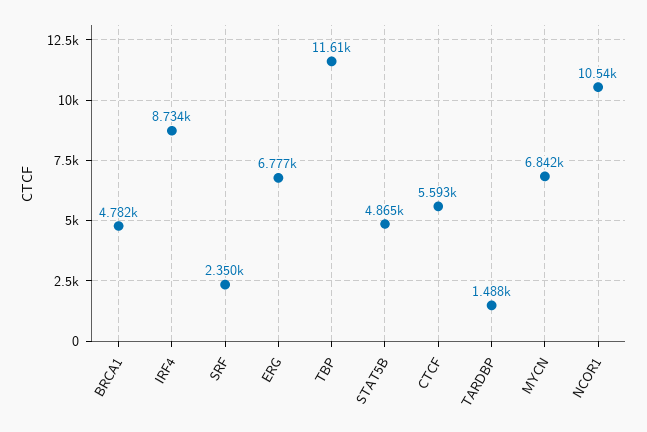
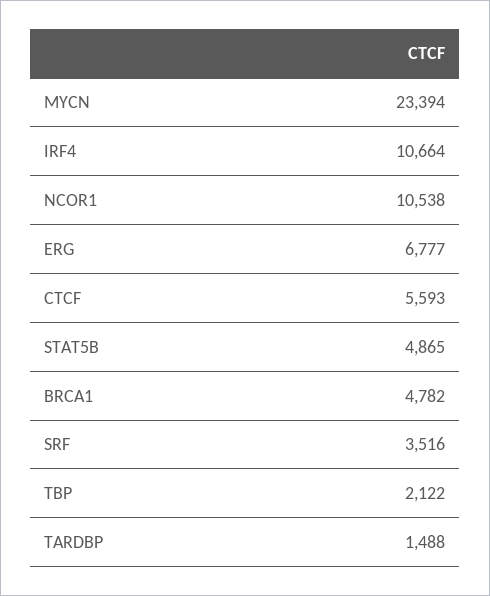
IRF4: 8734 -> 10664
SRF: 2350 -> 3516
TBP: 11610 -> 2122
MYCN: 6842 -> 23394

